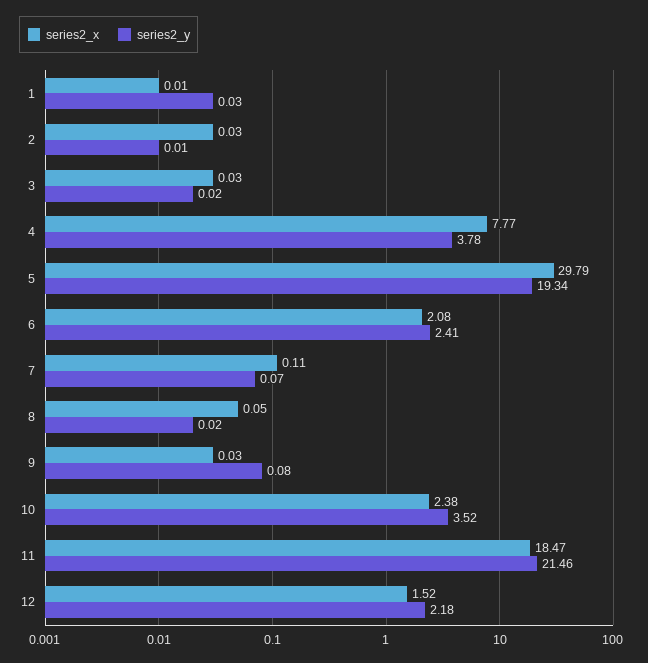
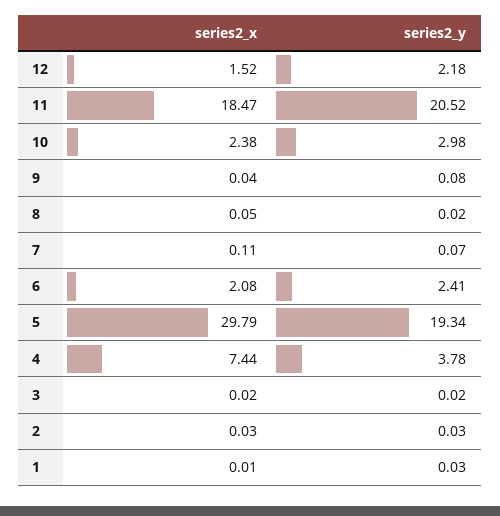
series2_y, 2: 0.01 -> 0.03
series2_x, 3: 0.03 -> 0.02
series2_x, 4: 7.77 -> 7.44
series2_x, 9: 0.03 -> 0.04
series2_y, 10: 3.52 -> 2.98
series2_y, 11: 21.46 -> 20.52

